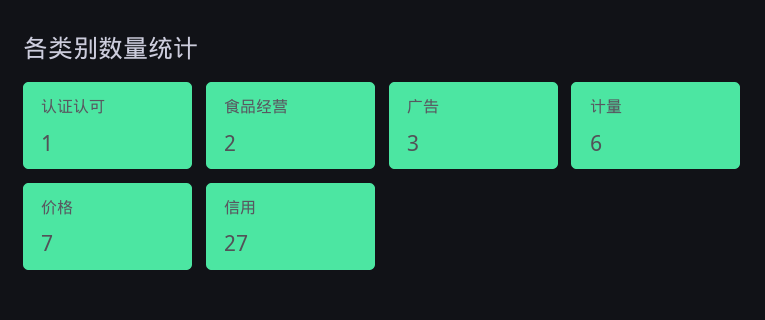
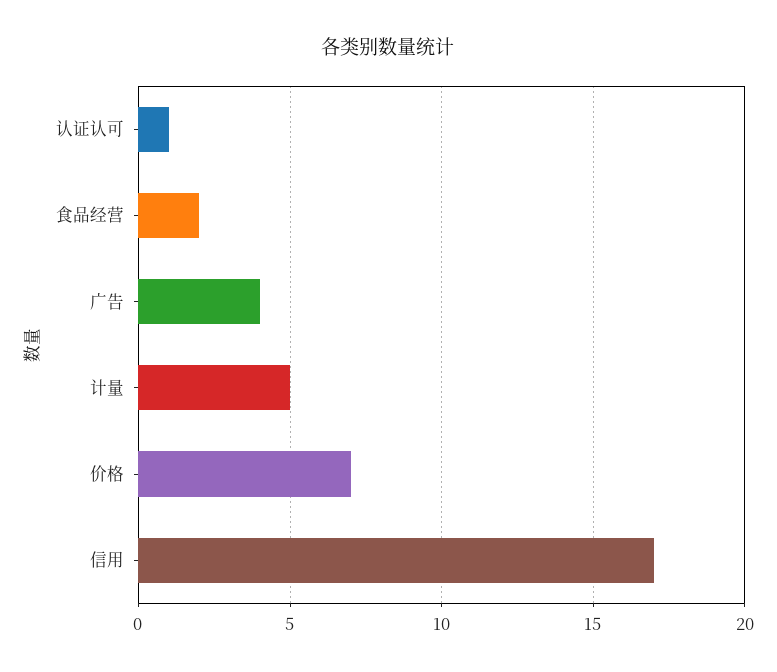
广告: 3 -> 4
计量: 6 -> 5
信用: 27 -> 17

